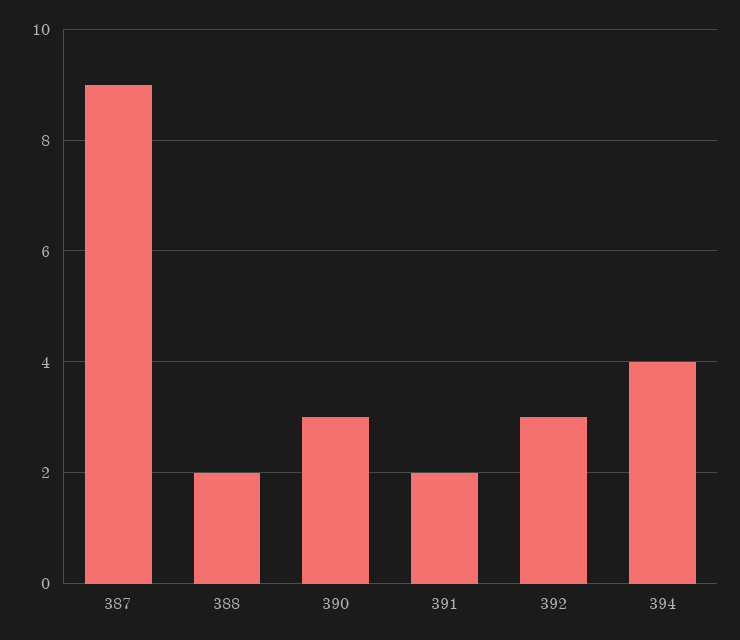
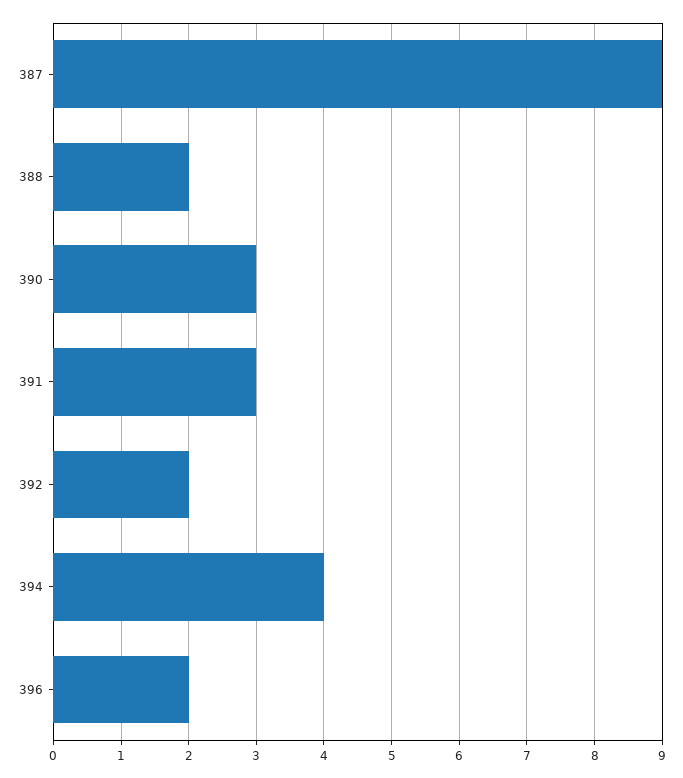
391: 2 -> 3
392: 3 -> 2
396: none -> 2

